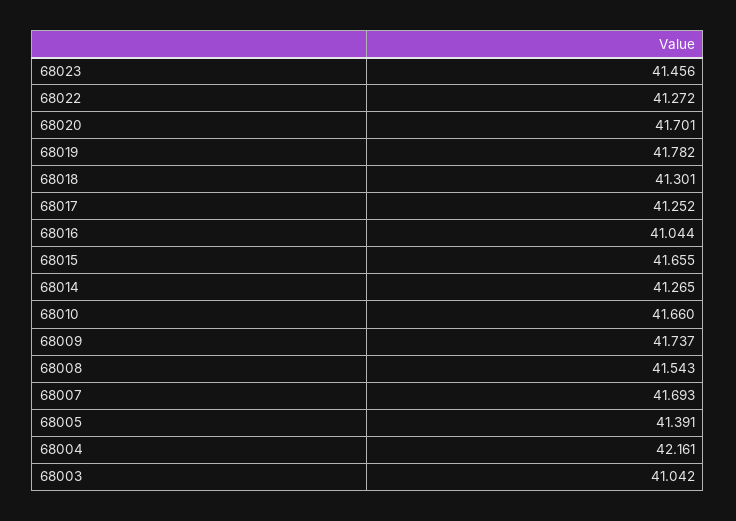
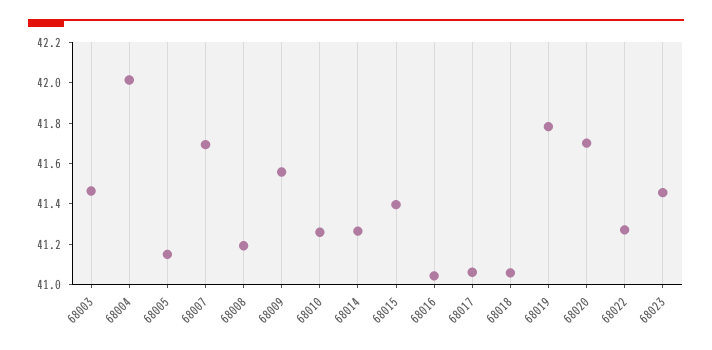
68018: 41.301 -> 41.05
68017: 41.252 -> 41.05
68015: 41.655 -> 41.4
68010: 41.66 -> 41.25
68009: 41.737 -> 41.55
68008: 41.543 -> 41.2
68005: 41.391 -> 41.15
68004: 42.161 -> 42
68003: 41.042 -> 41.45

